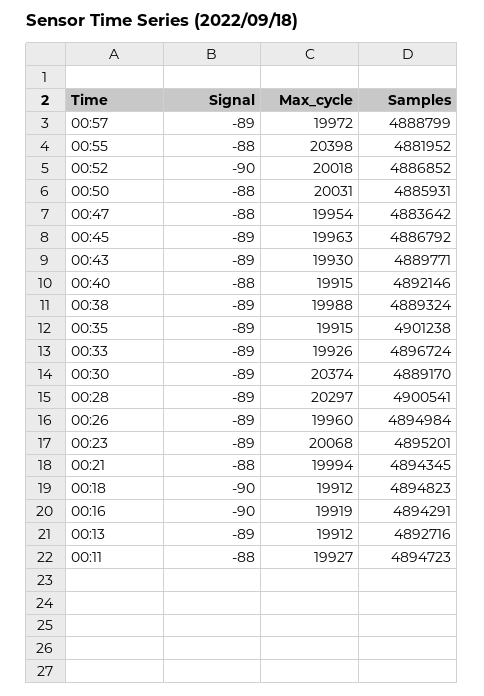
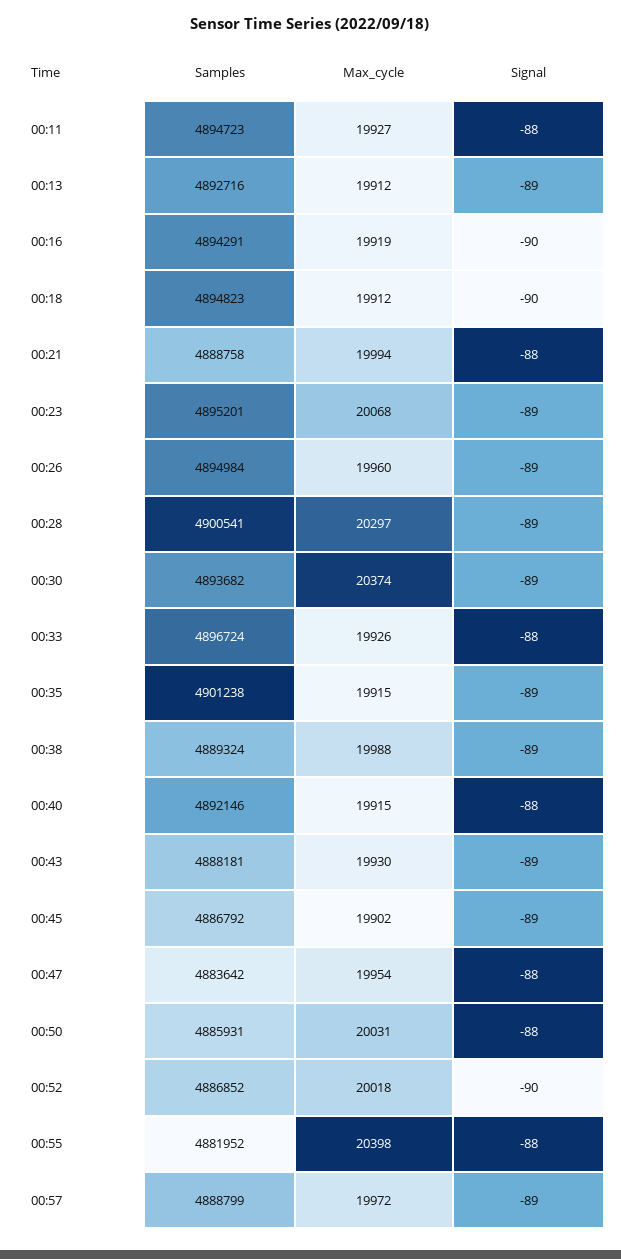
Max_cycle, 00:45: 19963 -> 19902
Samples, 00:43: 4889771 -> 4888181
Signal, 00:33: -89 -> -88
Samples, 00:30: 4889170 -> 4893682
Samples, 00:21: 4894345 -> 4888758

